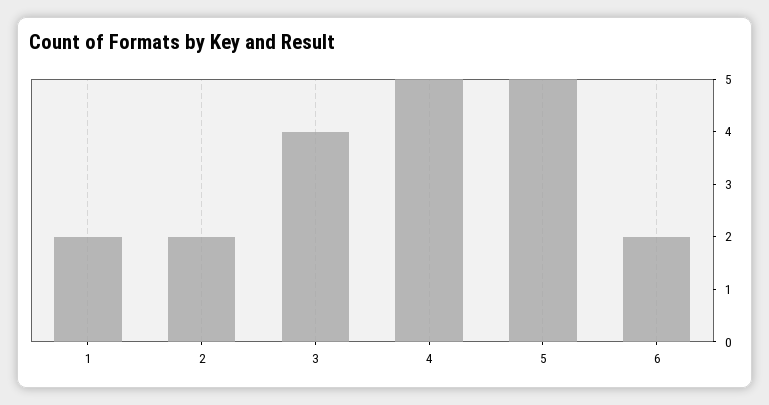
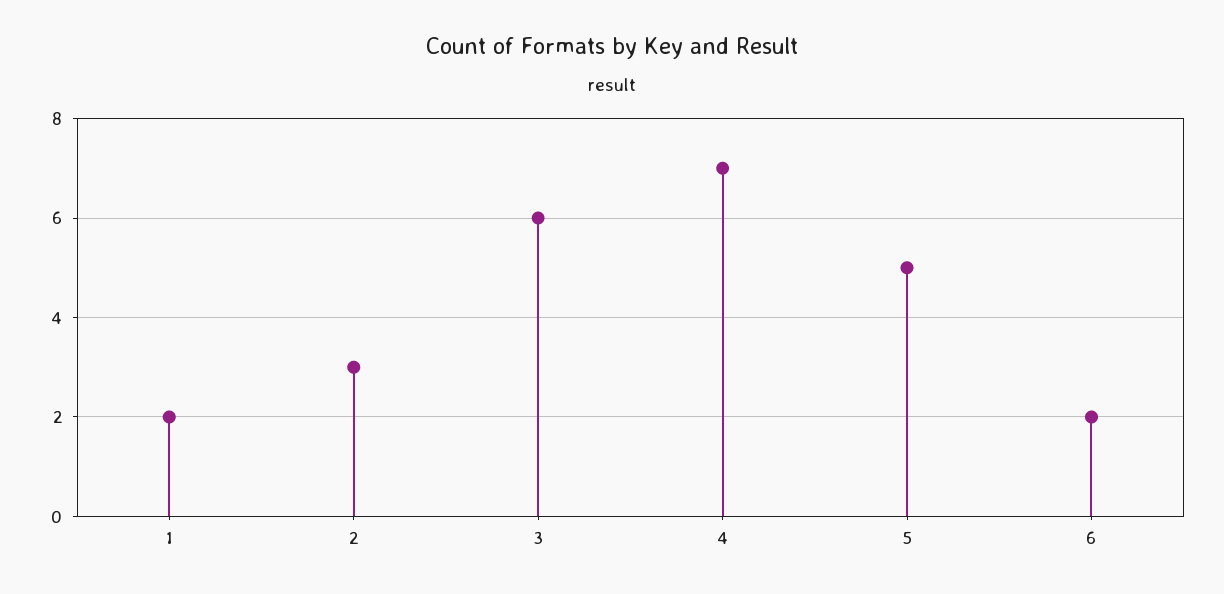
2: 2 -> 3
3: 4 -> 6
4: 5 -> 7

